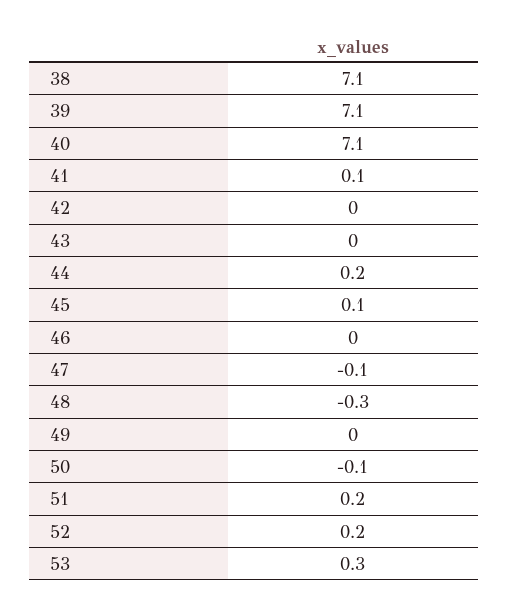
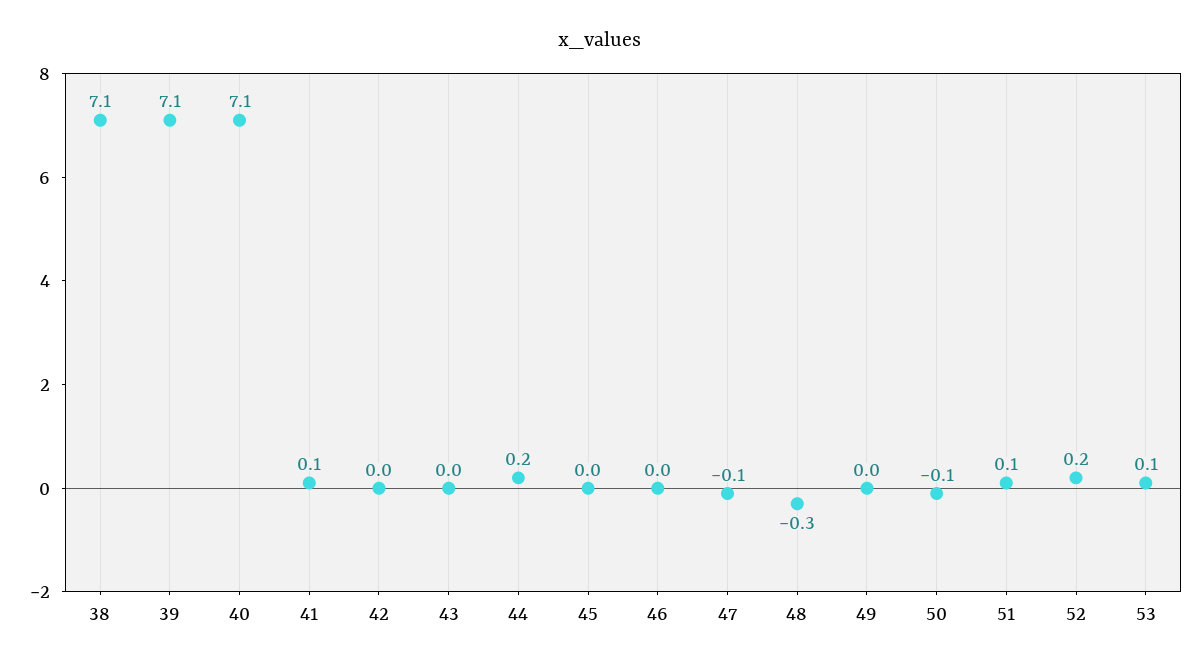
45: 0.1 -> 0
51: 0.2 -> 0.1
53: 0.3 -> 0.1

